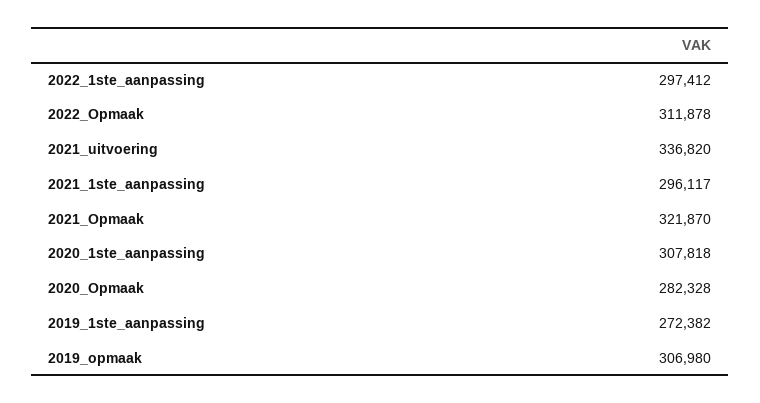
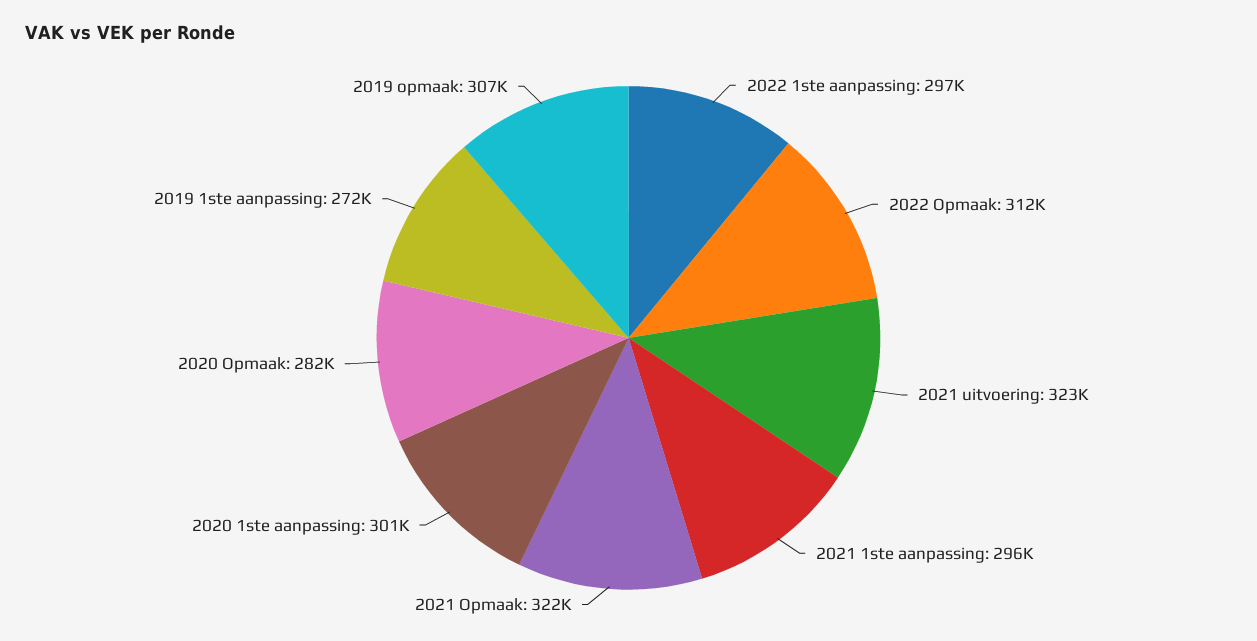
2021_uitvoering: 336820 -> 323000
2020_1ste_aanpassing: 307818 -> 301000

